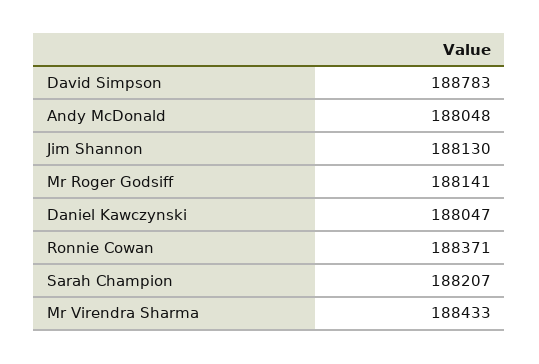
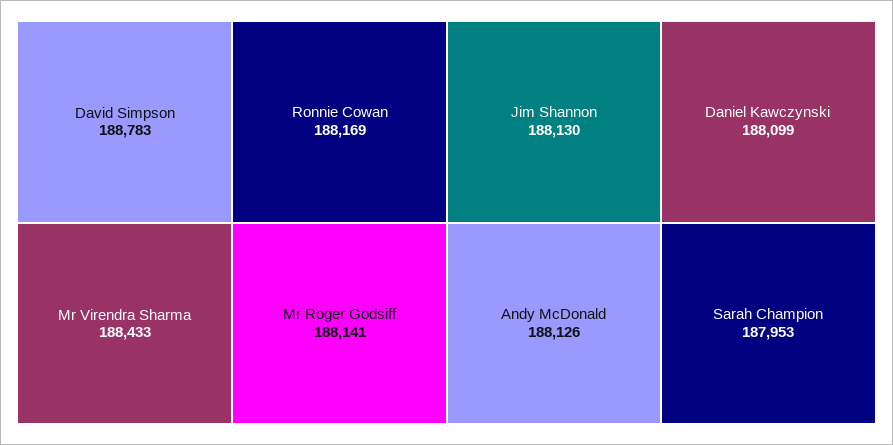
Andy McDonald: 188048 -> 188126
Daniel Kawczynski: 188047 -> 188099
Ronnie Cowan: 188371 -> 188169
Sarah Champion: 188207 -> 187953

